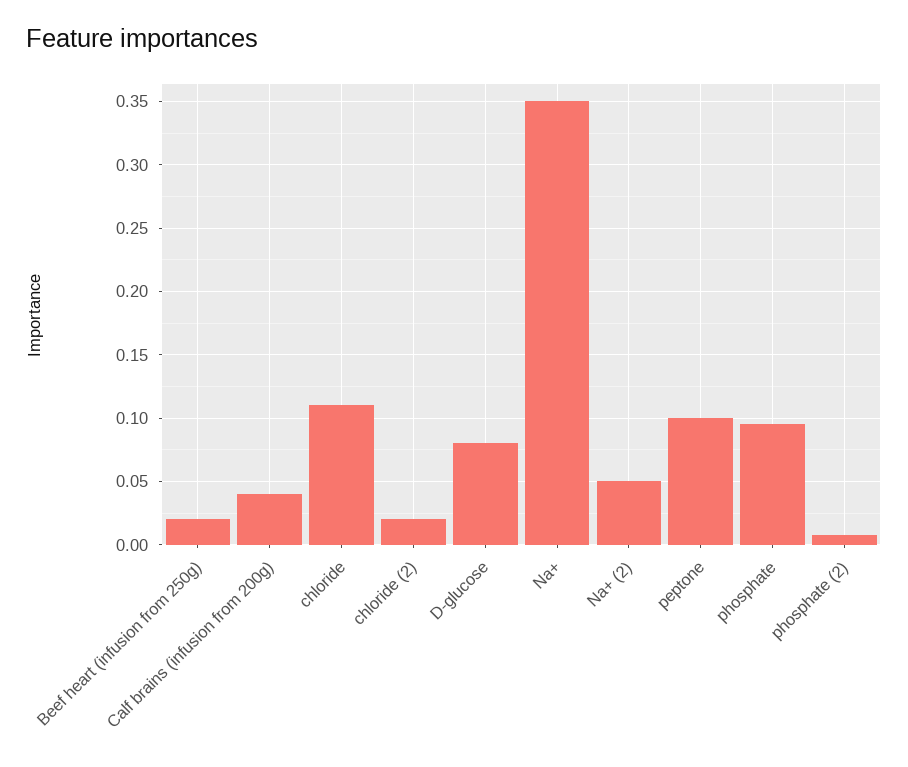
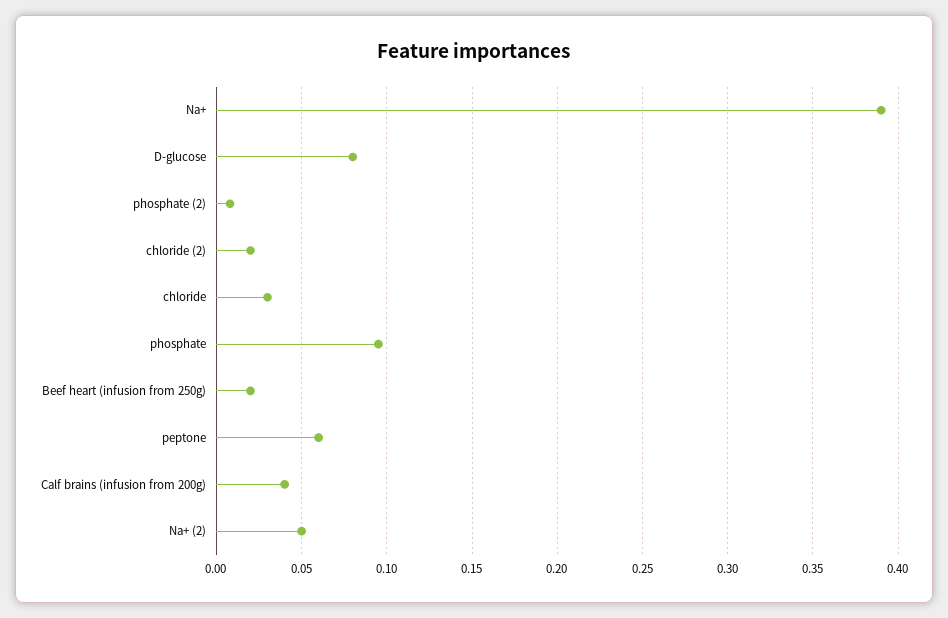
chloride: 0.11 -> 0.03
Na+: 0.35 -> 0.39
peptone: 0.1 -> 0.06

